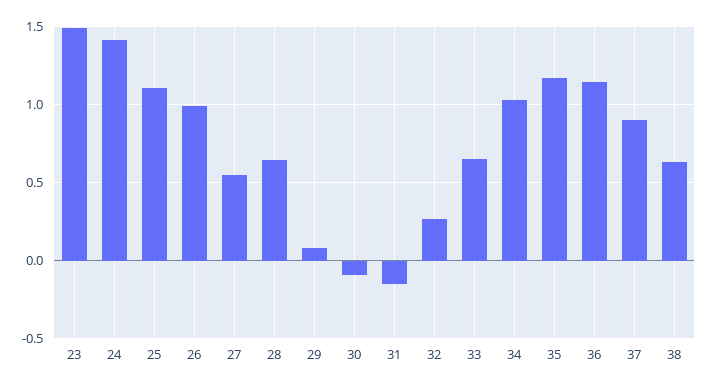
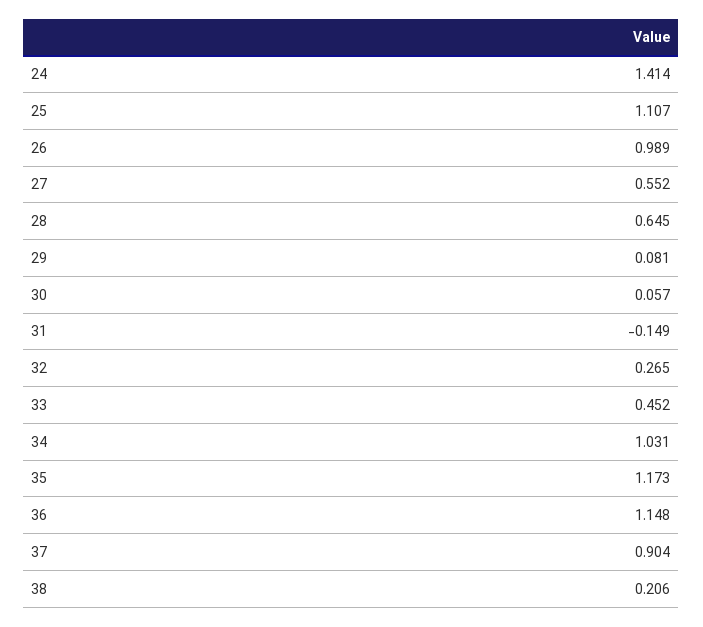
23: 1.5 -> none
30: -0.1 -> 0.057
33: 0.65 -> 0.452
38: 0.65 -> 0.206

